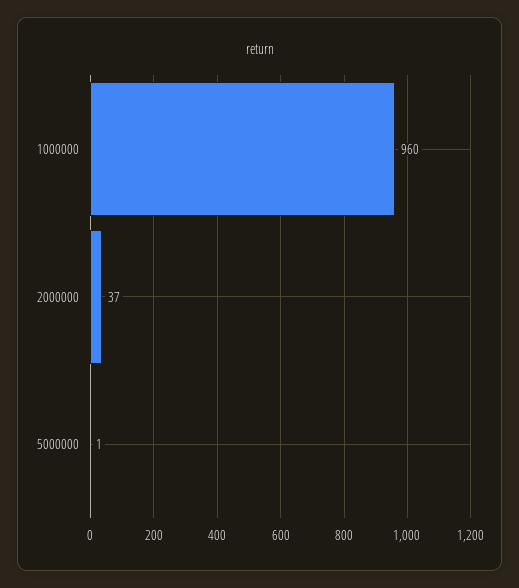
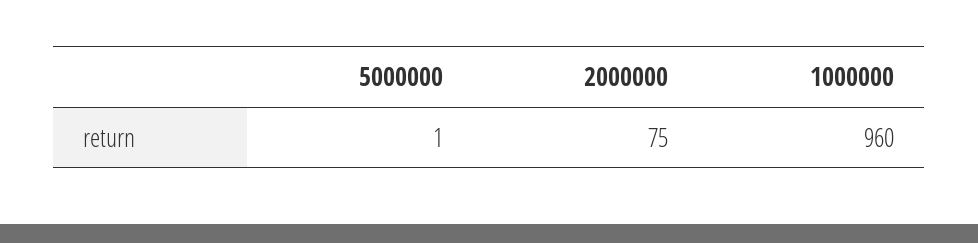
2000000: 37 -> 75

